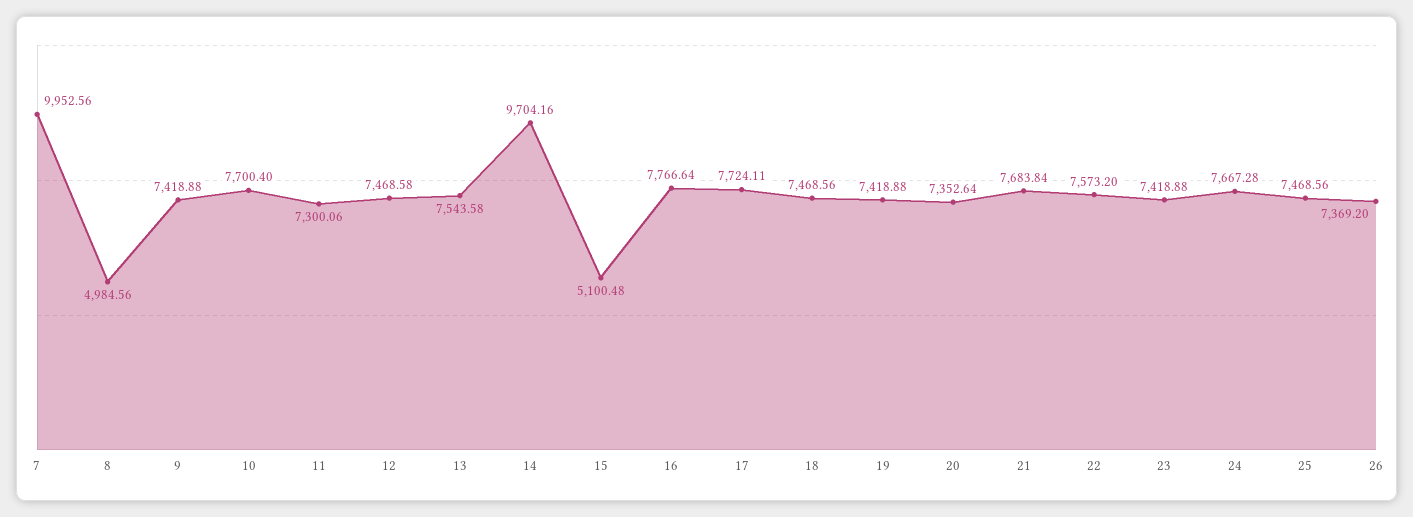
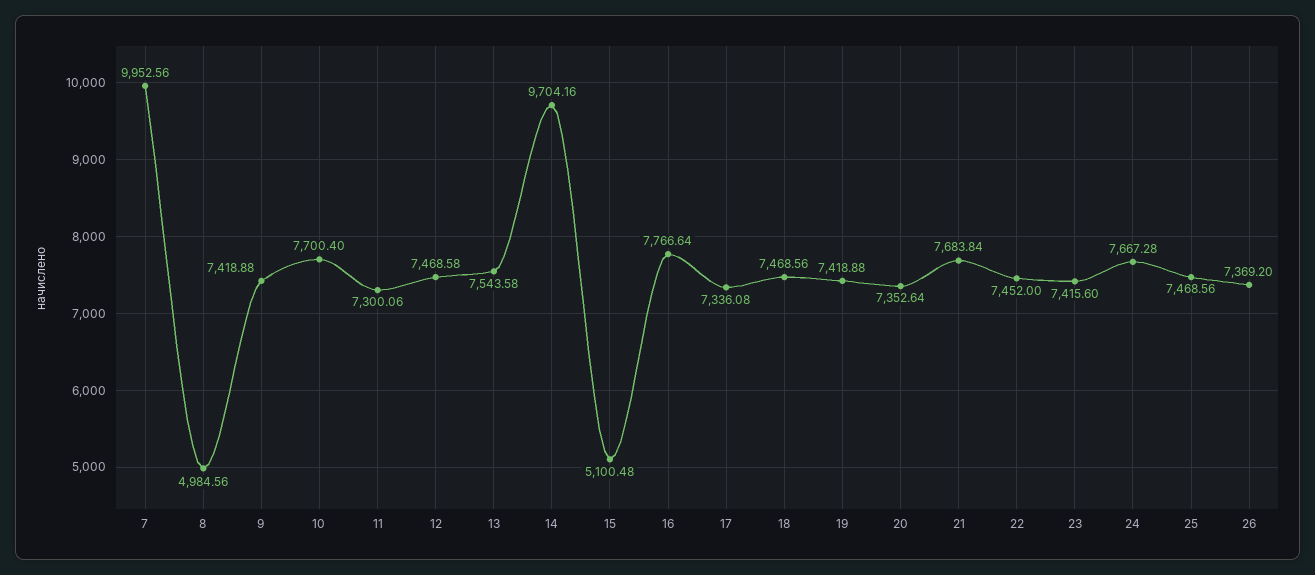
17: 7724.11 -> 7336.08
22: 7573.2 -> 7452
23: 7418.88 -> 7415.6

